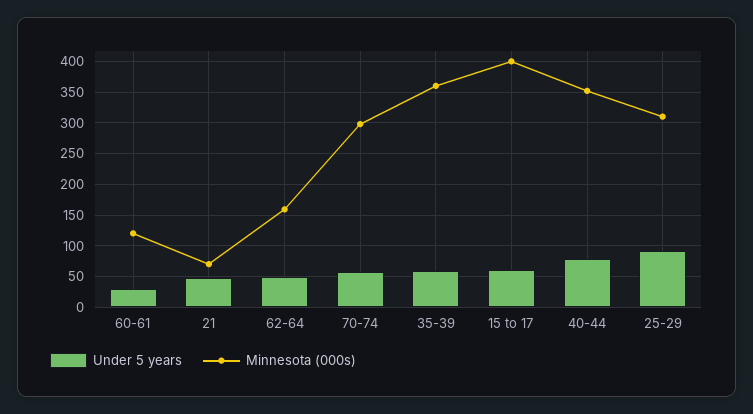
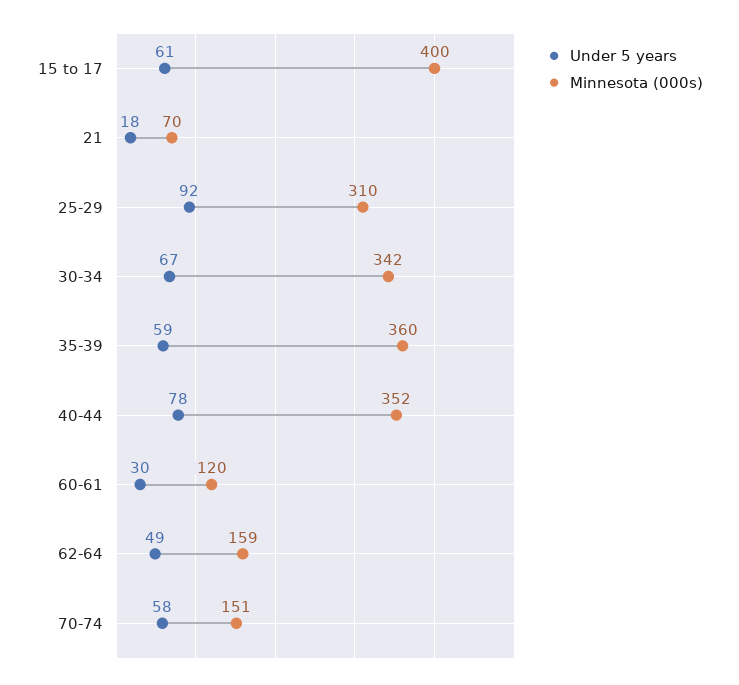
Under 5 years, 21: 50 -> 18
Minnesota (000s), 70-74: 300 -> 151
Under 5 years, 30-34: none -> 67
Minnesota (000s), 30-34: none -> 342

